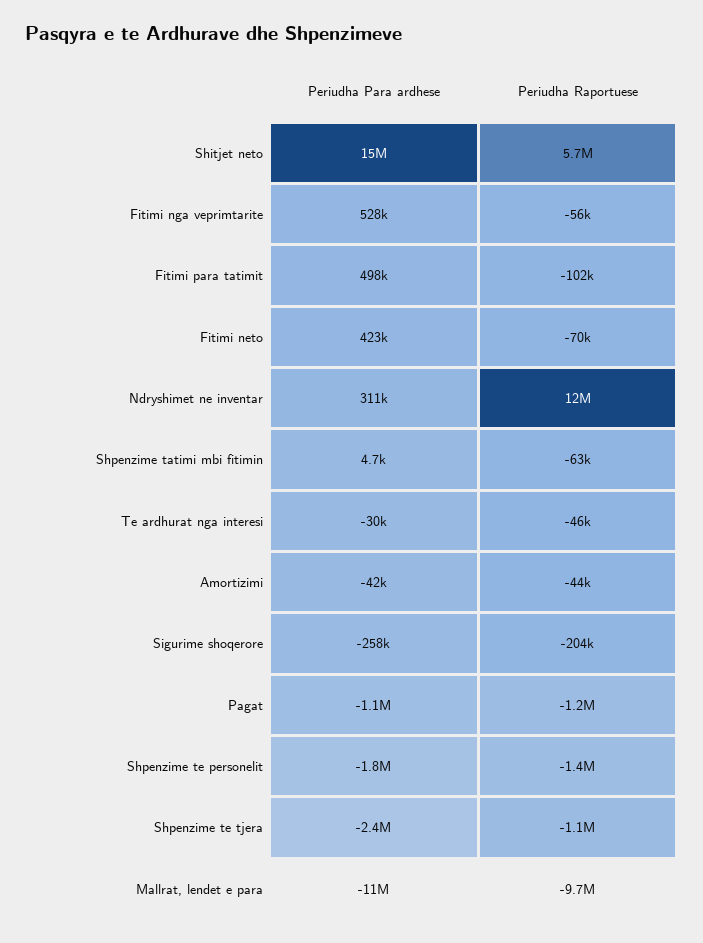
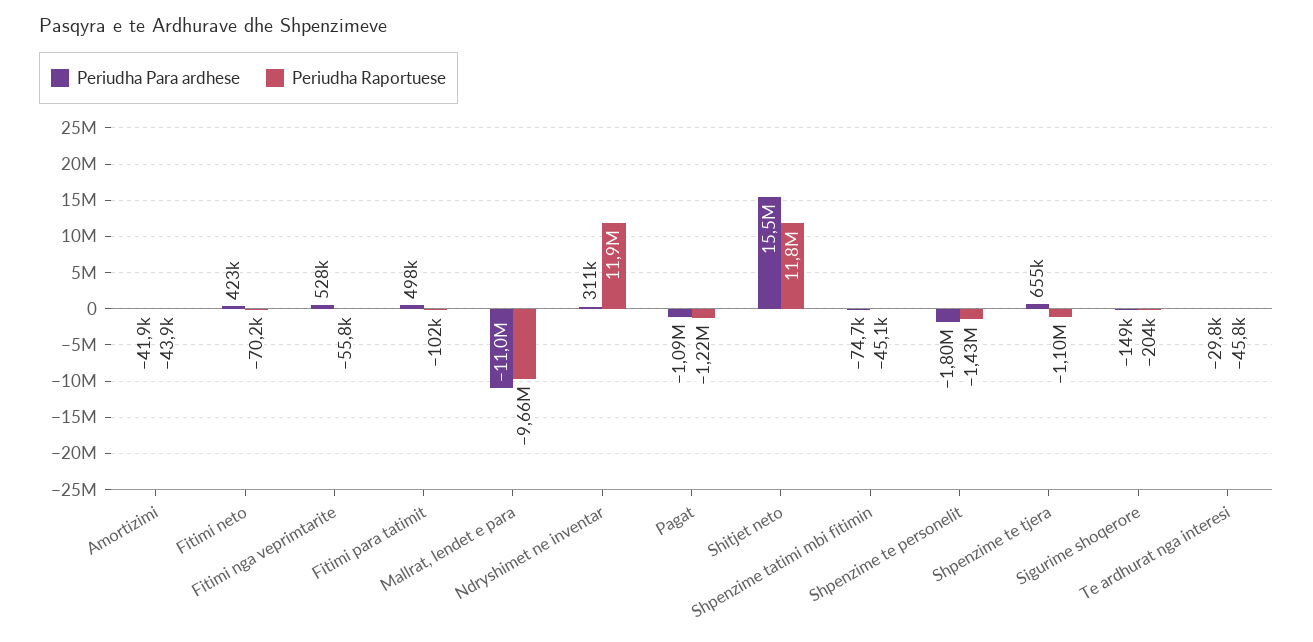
Periudha Raportuese, Shitjet neto: 5700000 -> 11800000
Periudha Para ardhese, Shpenzime tatimi mbi fitimin: 4700 -> -74700
Periudha Raportuese, Shpenzime tatimi mbi fitimin: -63000 -> -45100
Periudha Para ardhese, Sigurime shoqerore: -258000 -> -149000
Periudha Para ardhese, Shpenzime te tjera: -2400000 -> 655000

